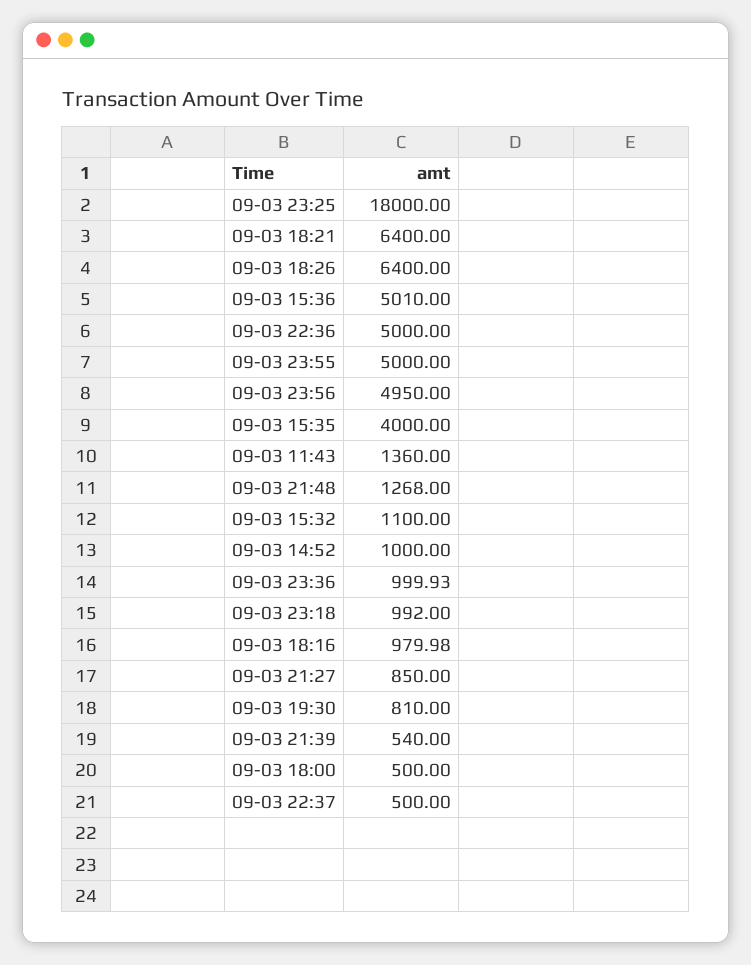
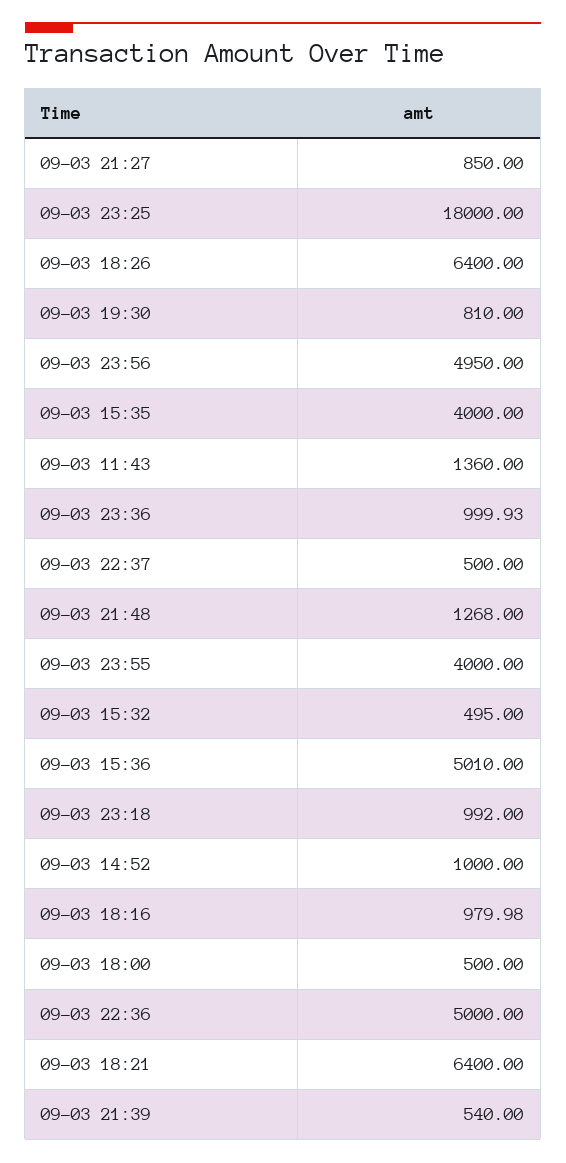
09-03 23:55: 5000 -> 4000
09-03 15:32: 1100 -> 495

